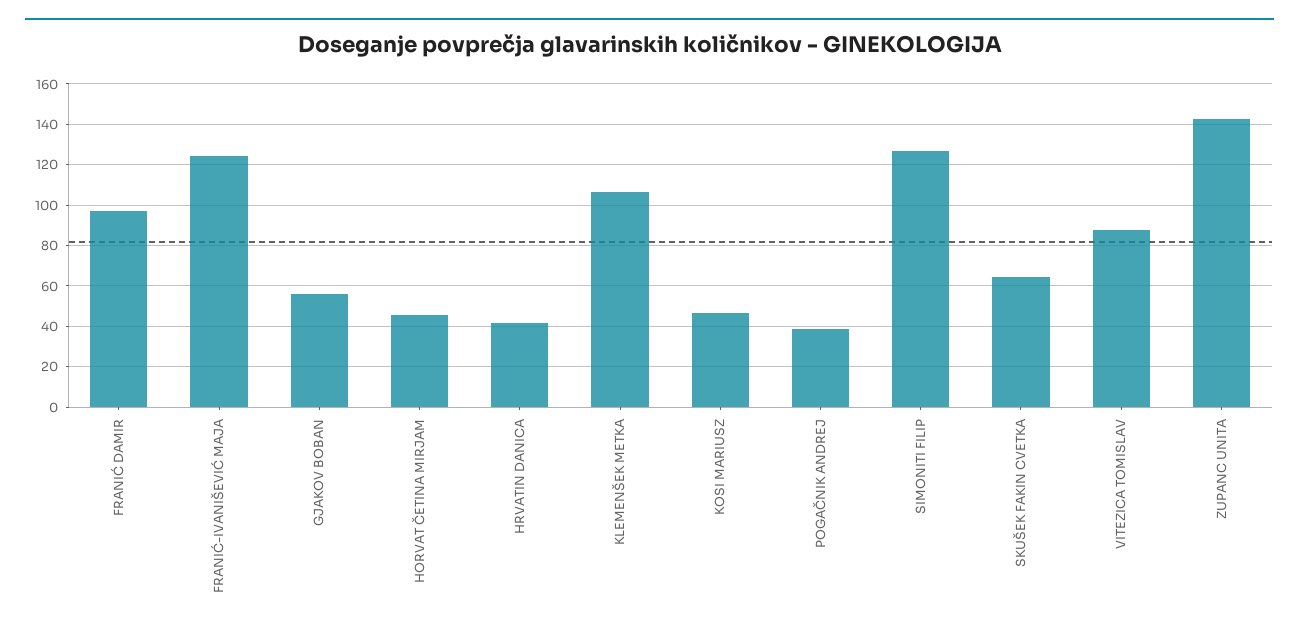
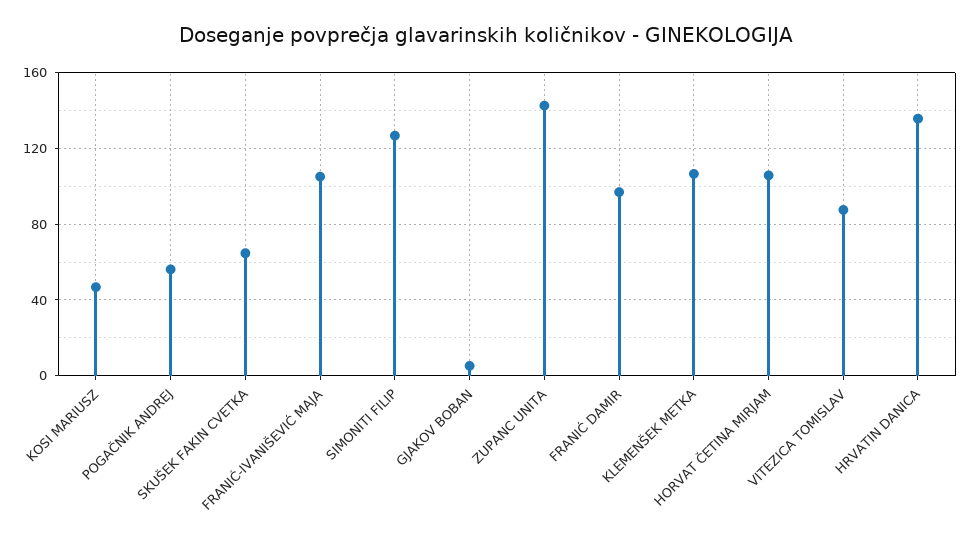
FRANIĆ-IVANIŠEVIĆ MAJA: 125 -> 105
GJAKOV BOBAN: 55 -> 5
HORVAT ČETINA MIRJAM: 45 -> 105
HRVATIN DANICA: 40 -> 135
POGAČNIK ANDREJ: 40 -> 55

